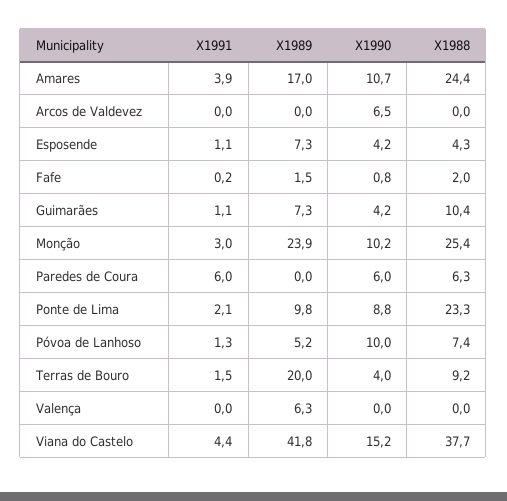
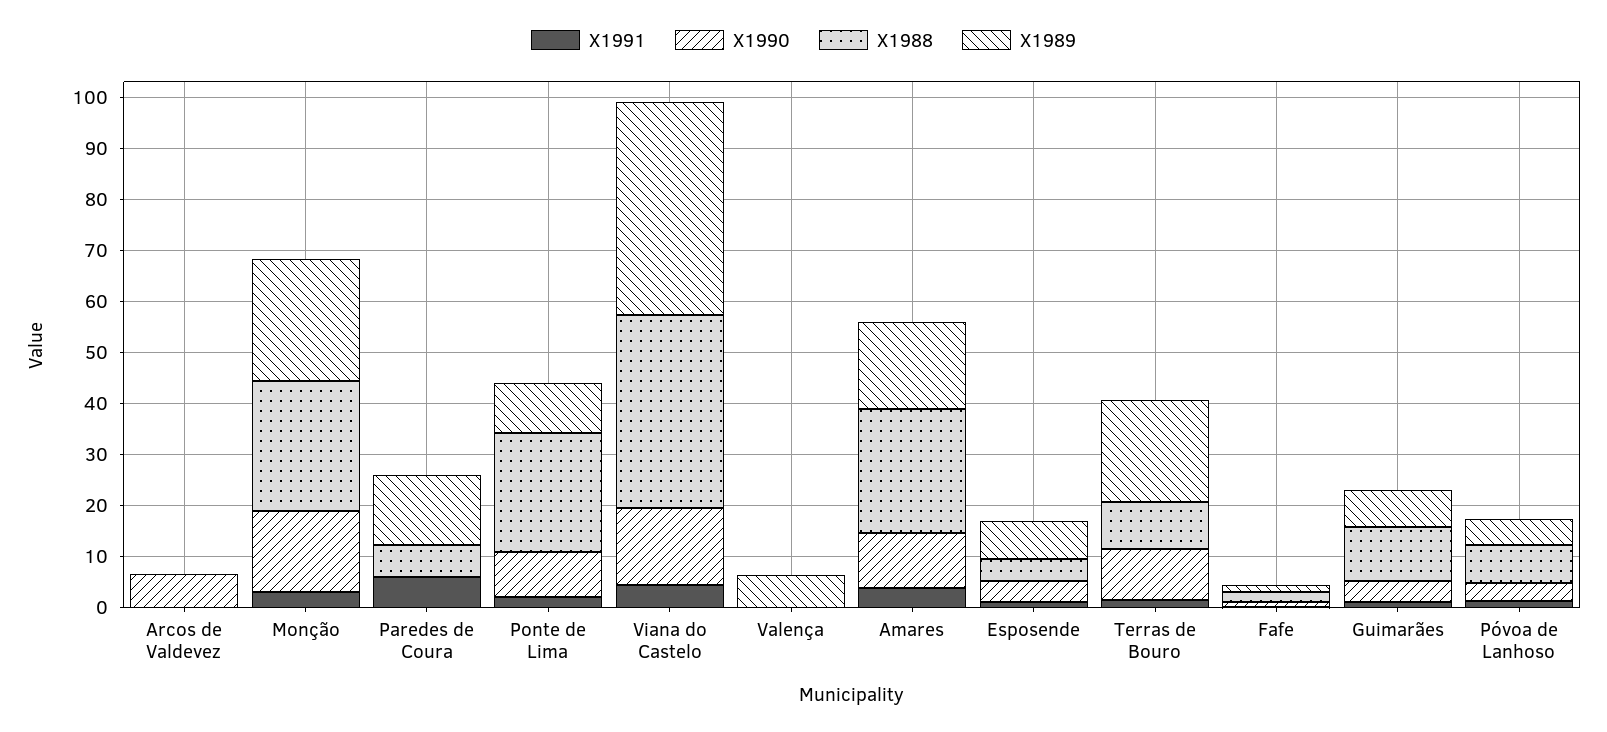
X1990, Monção: 10.2 -> 16
X1989, Paredes de Coura: 0 -> 14
X1990, Paredes de Coura: 6 -> 0
X1990, Póvoa de Lanhoso: 10 -> 4
X1990, Terras de Bouro: 4 -> 10

